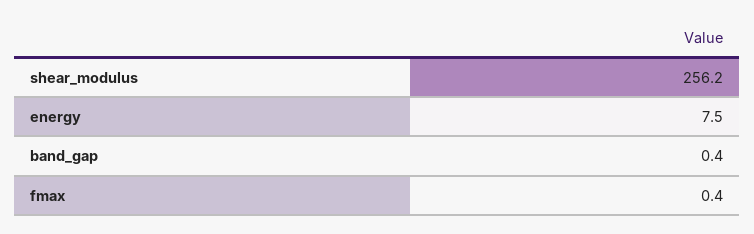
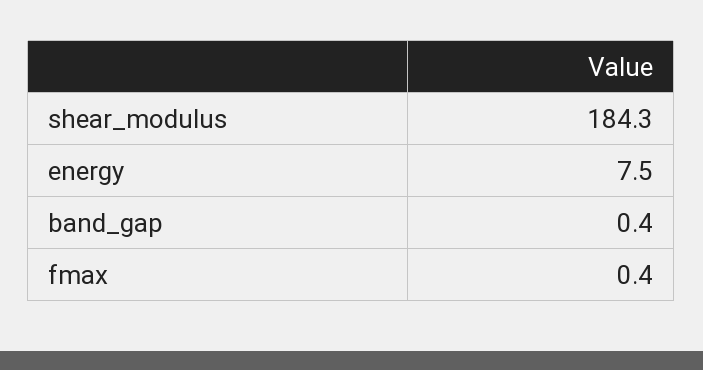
shear_modulus: 256.2 -> 184.3

